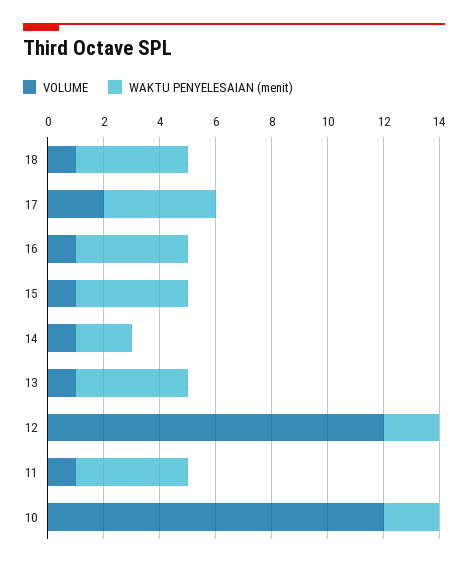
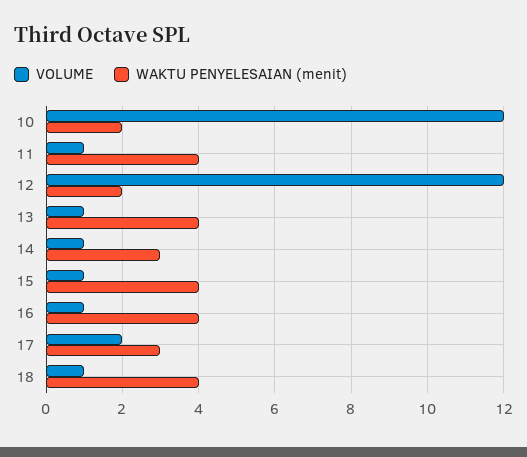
WAKTU PENYELESAIAN (menit), 17: 4 -> 3
WAKTU PENYELESAIAN (menit), 14: 2 -> 3

